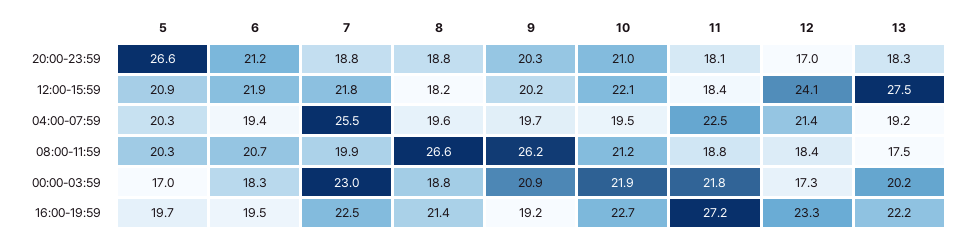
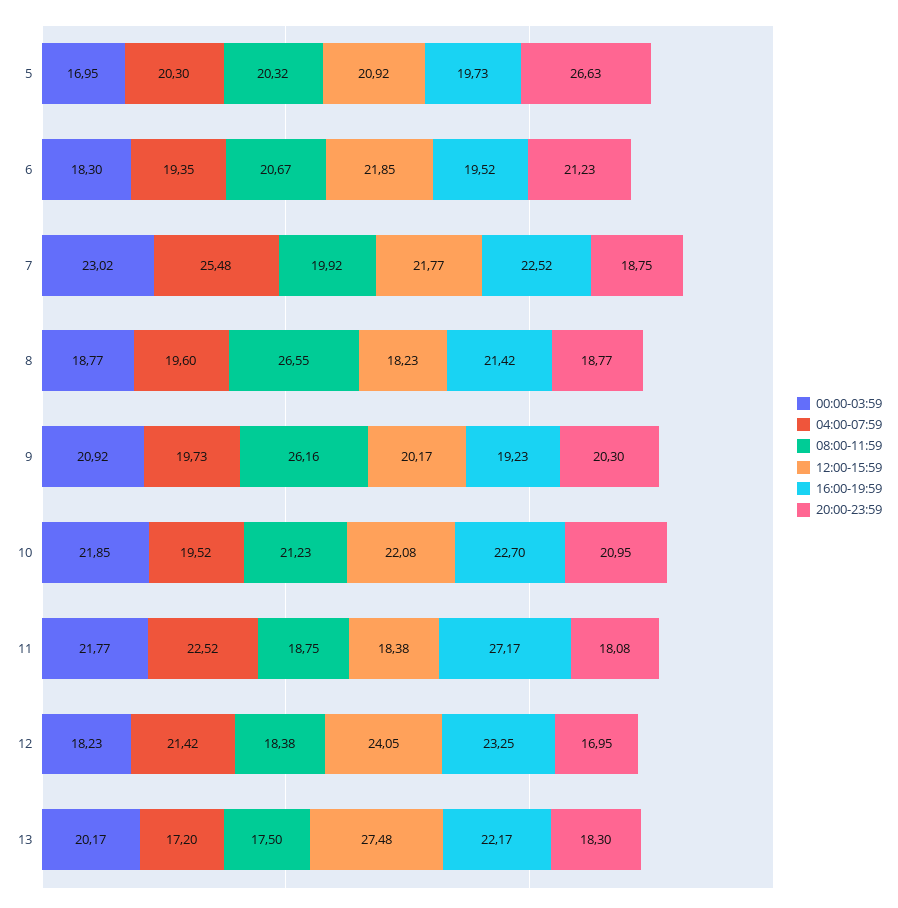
04:00-07:59, 13: 19.2 -> 17.2
00:00-03:59, 12: 17.3 -> 18.23

